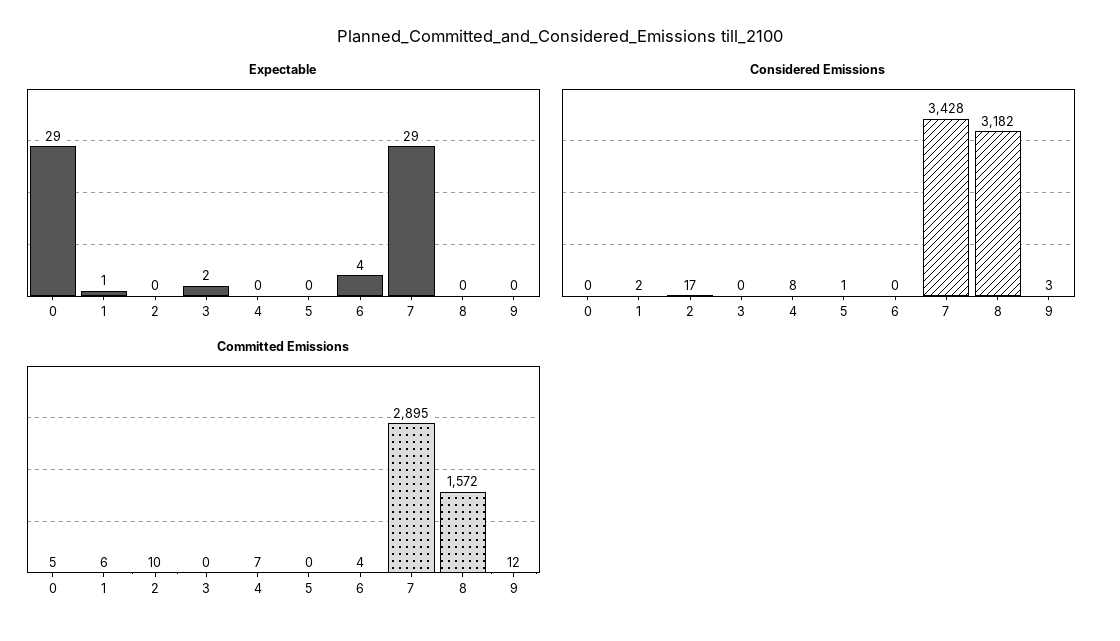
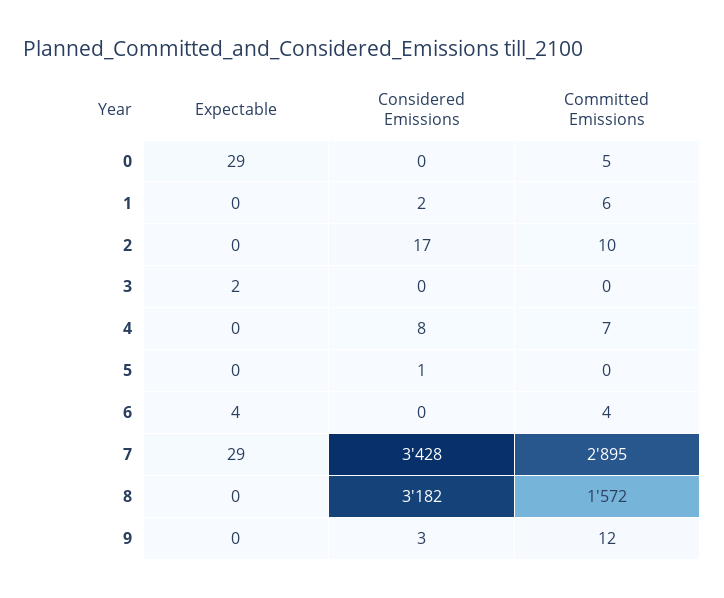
Expectable, 1: 1 -> 0

